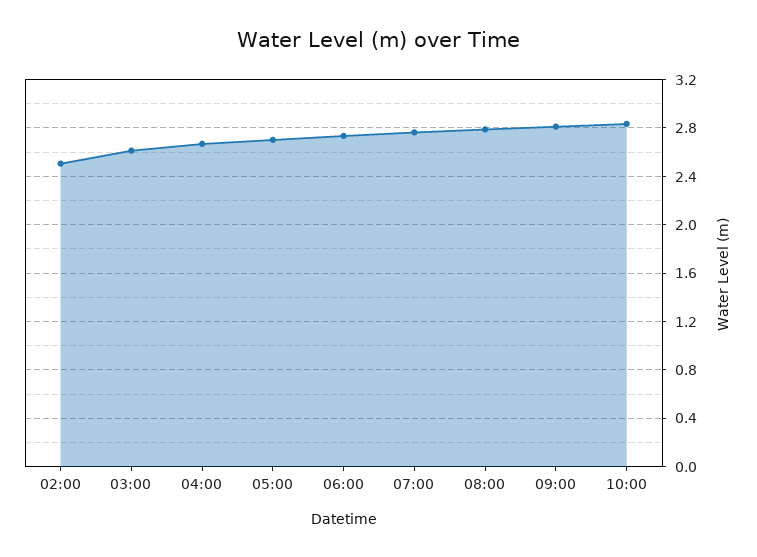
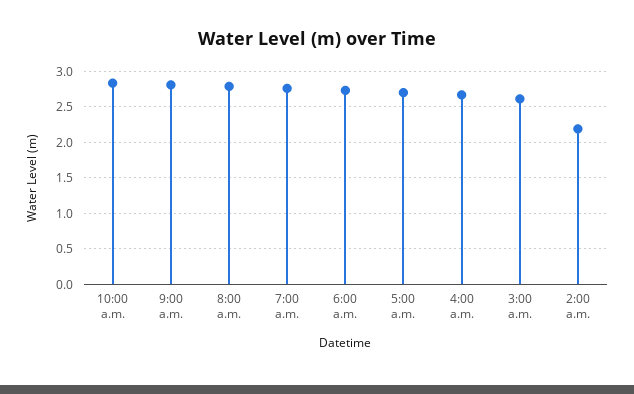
02:00: 2.5 -> 2.2

